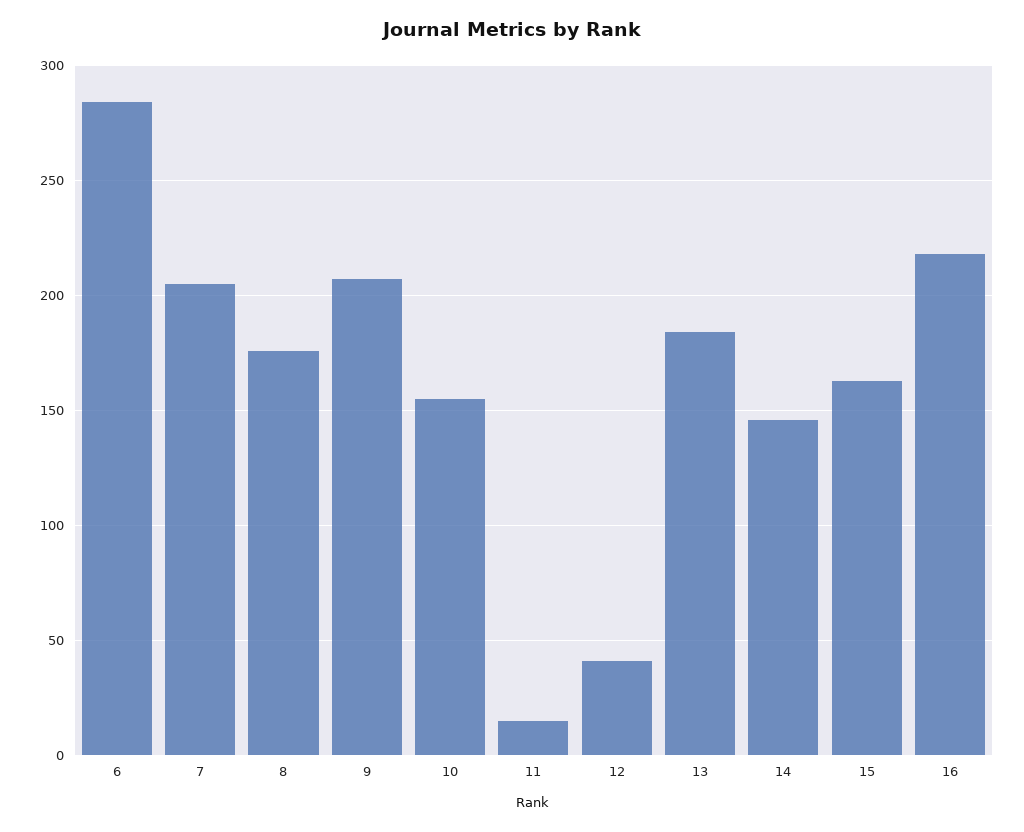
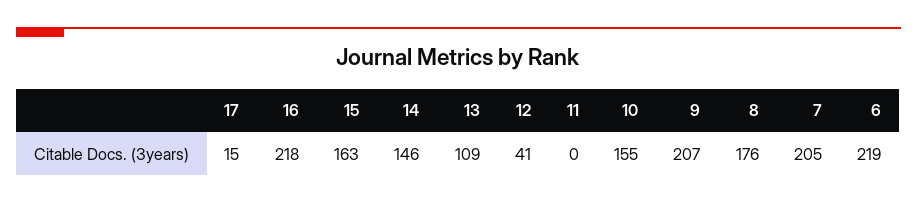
6: 285 -> 219
11: 15 -> 0
13: 185 -> 109
17: none -> 15

